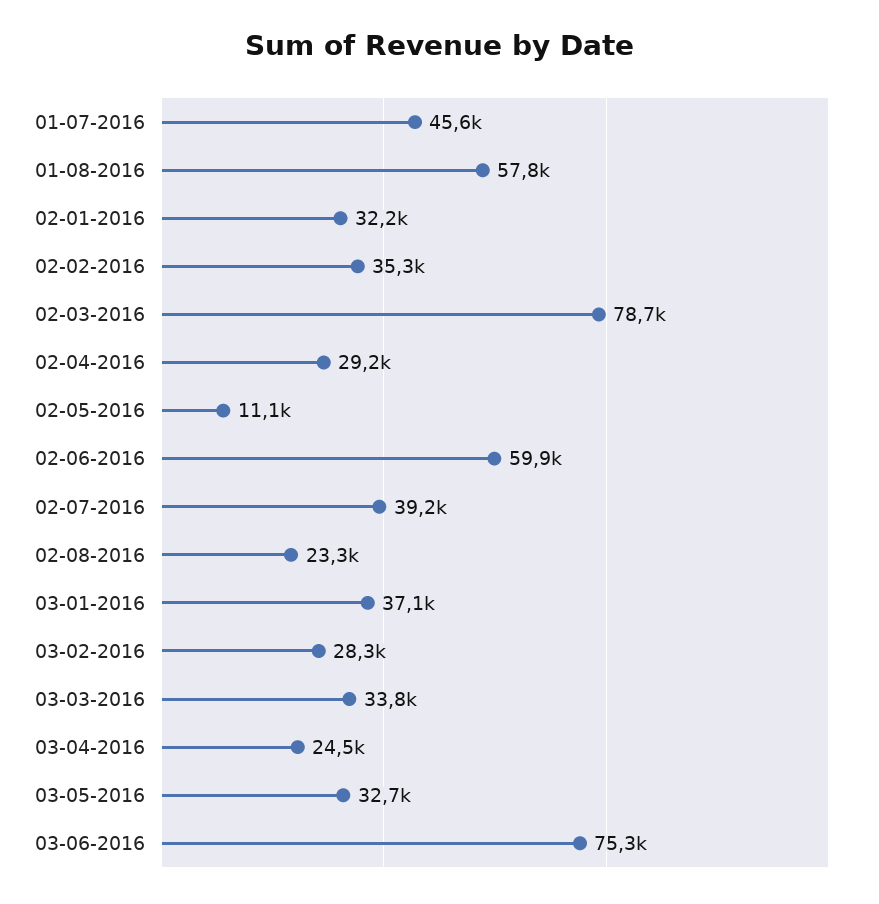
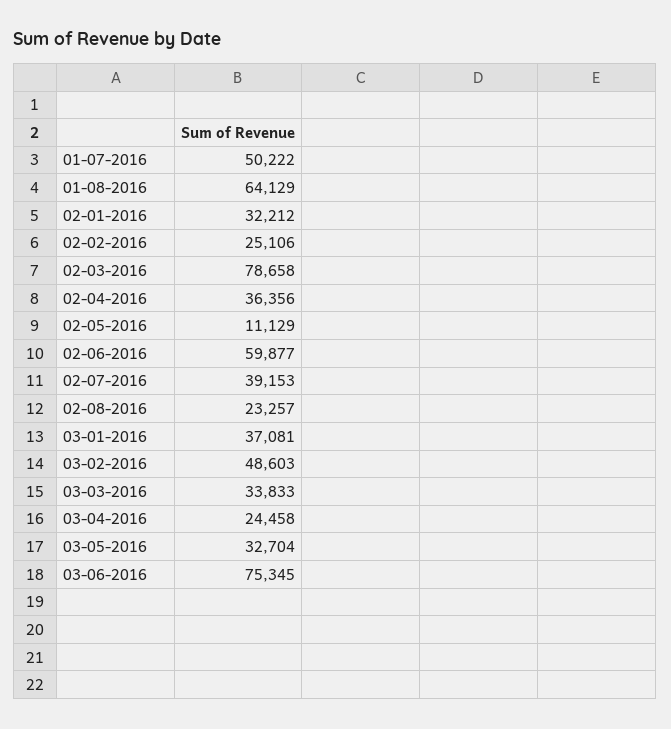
01-07-2016: 45600 -> 50222
01-08-2016: 57800 -> 64129
02-02-2016: 35300 -> 25106
02-04-2016: 29200 -> 36356
03-02-2016: 28300 -> 48603

